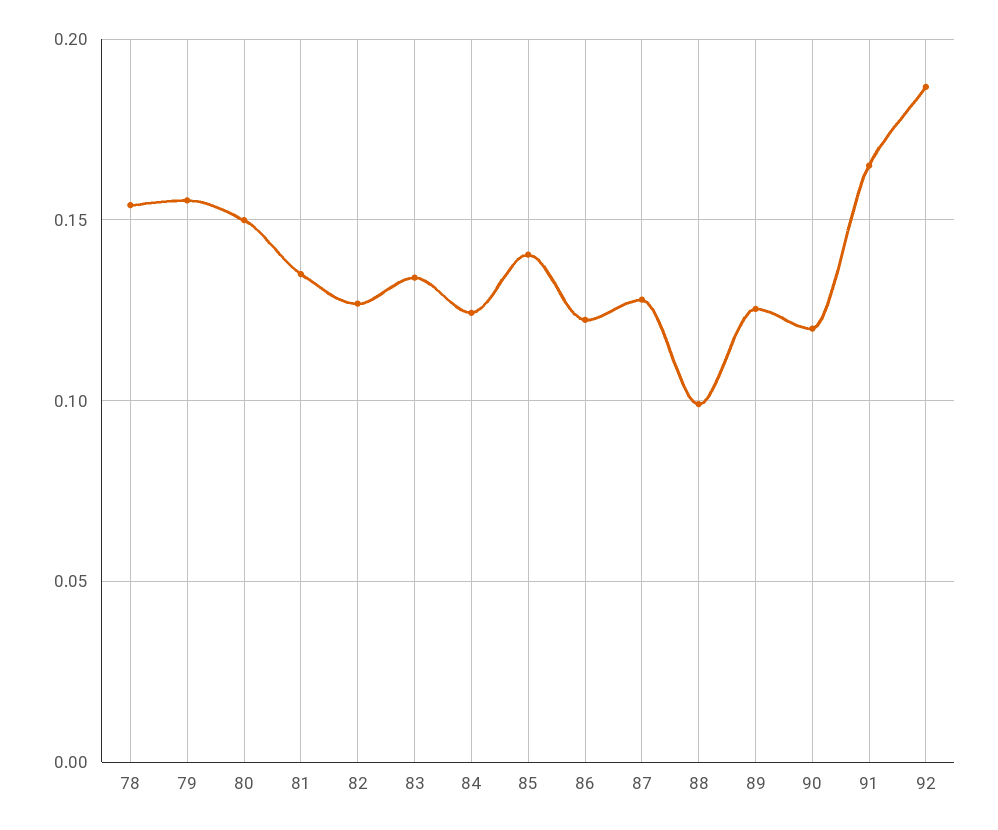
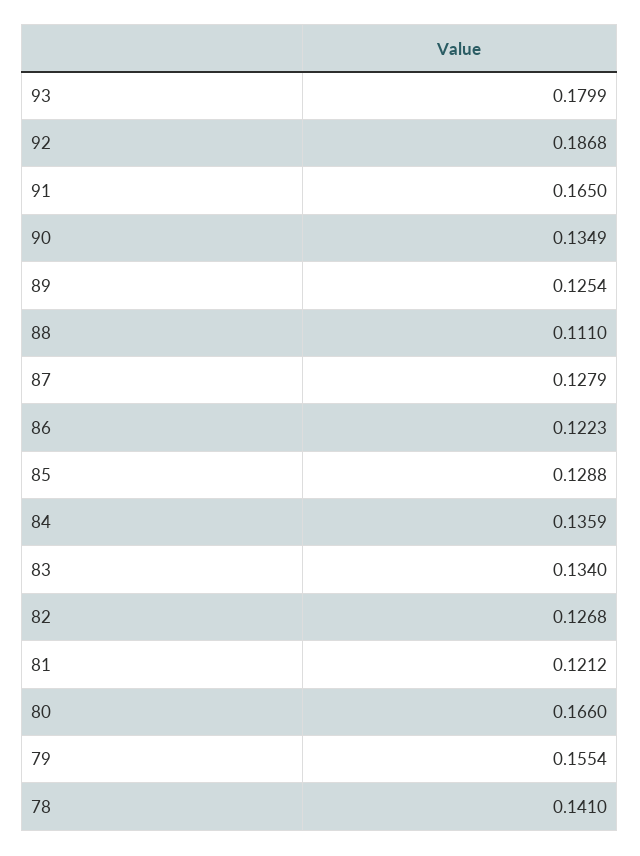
78: 0.155 -> 0.141
80: 0.15 -> 0.166
81: 0.135 -> 0.1212
84: 0.125 -> 0.1359
85: 0.14 -> 0.1288
88: 0.1 -> 0.111
90: 0.12 -> 0.1349
93: none -> 0.1799

